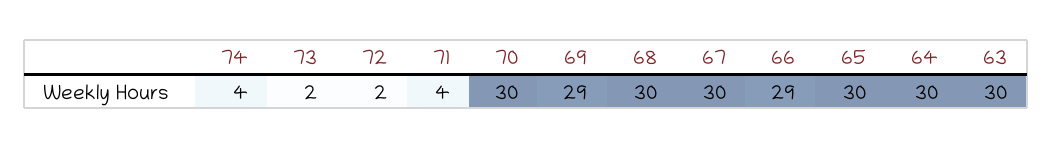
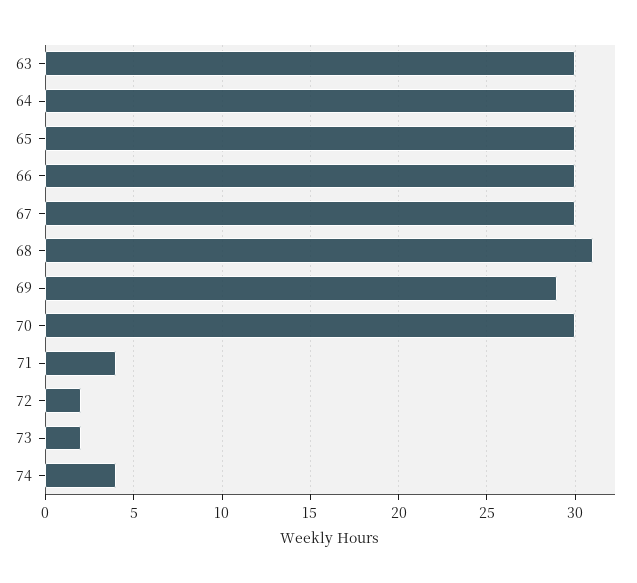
68: 30 -> 31
66: 29 -> 30

